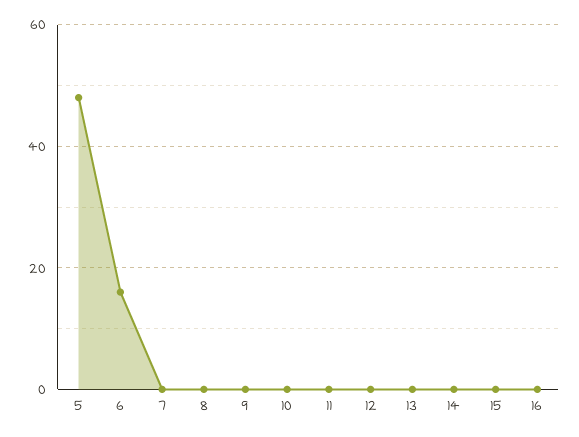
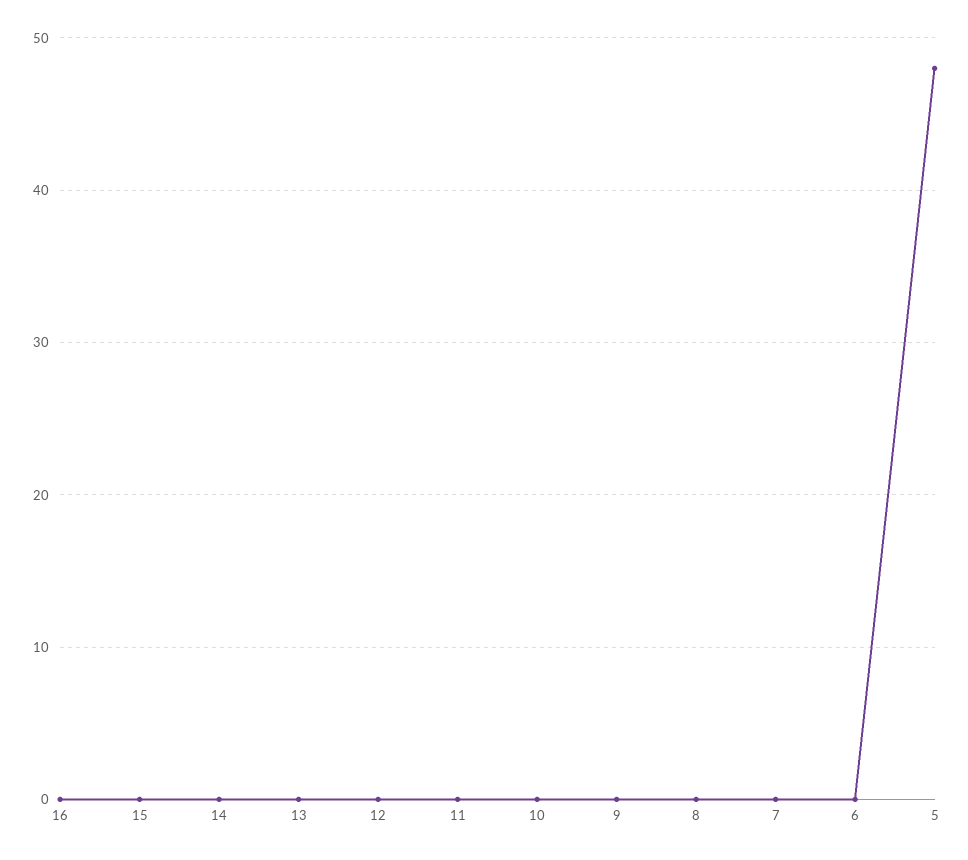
6: 15 -> 0

